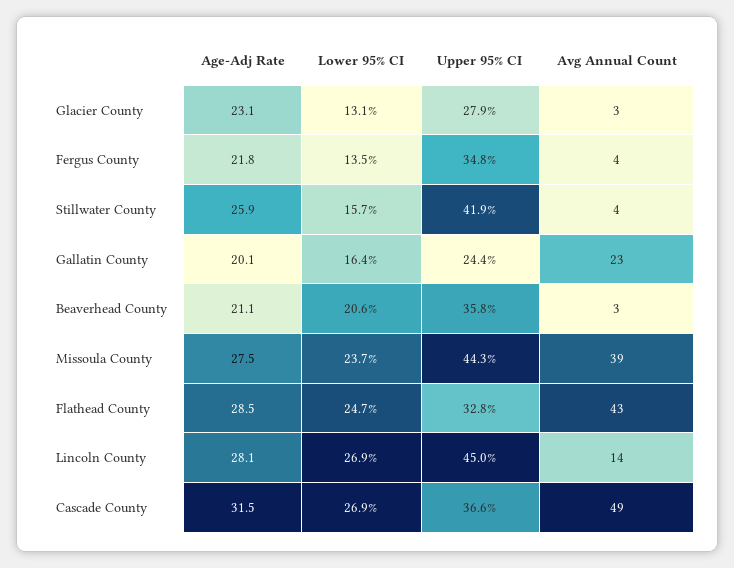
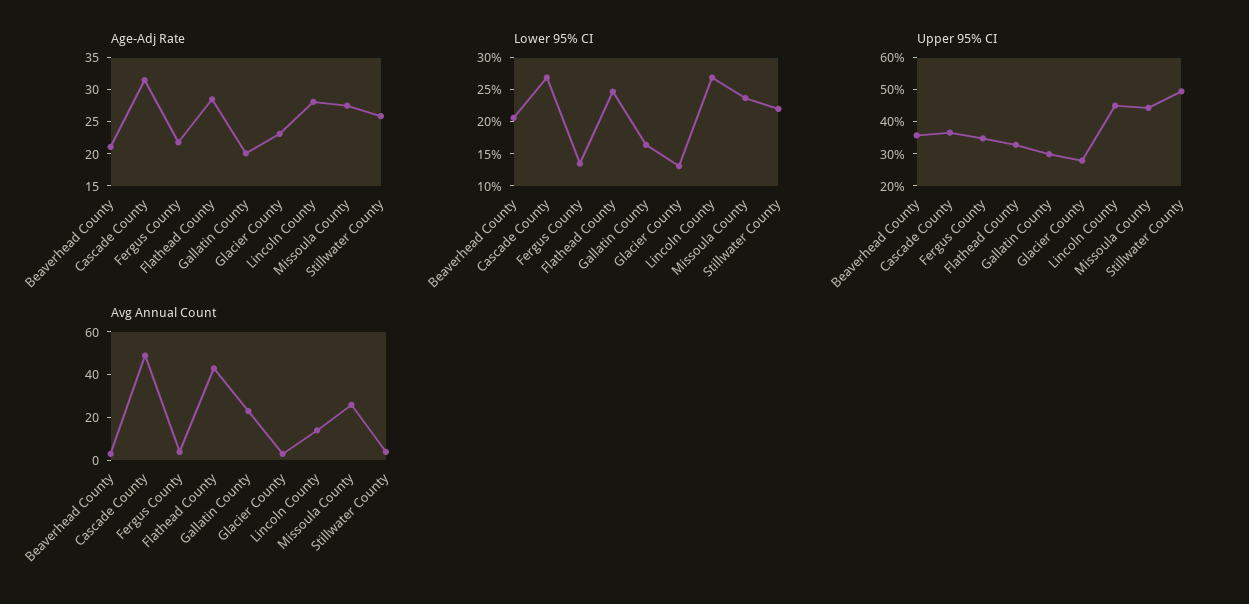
Lower 95% CI, Stillwater County: 15.7 -> 22.5
Upper 95% CI, Stillwater County: 41.9 -> 50
Upper 95% CI, Gallatin County: 24.4 -> 30
Avg Annual Count, Missoula County: 39 -> 25

